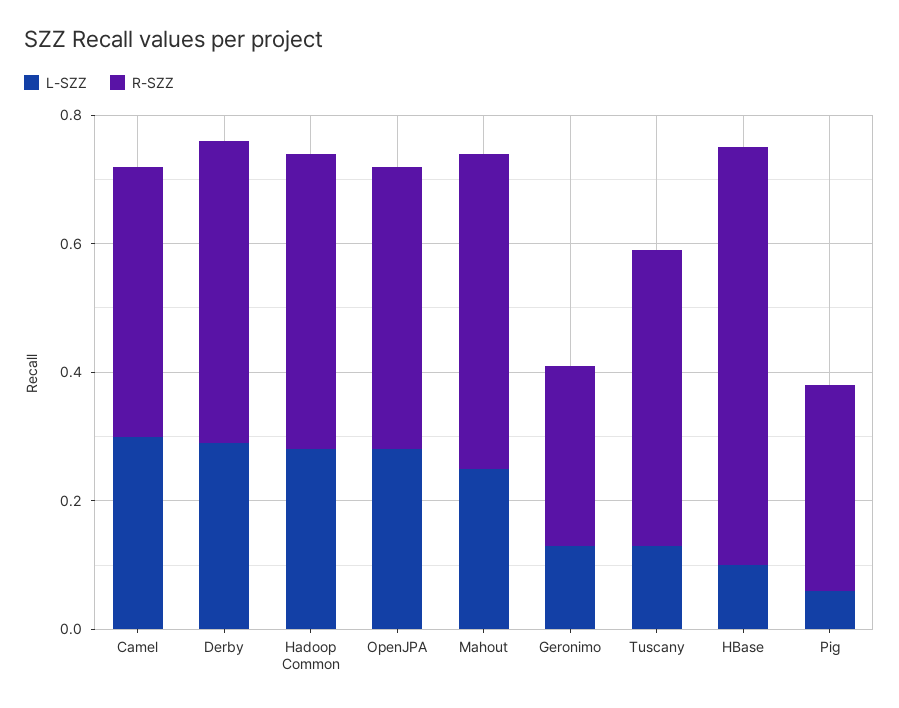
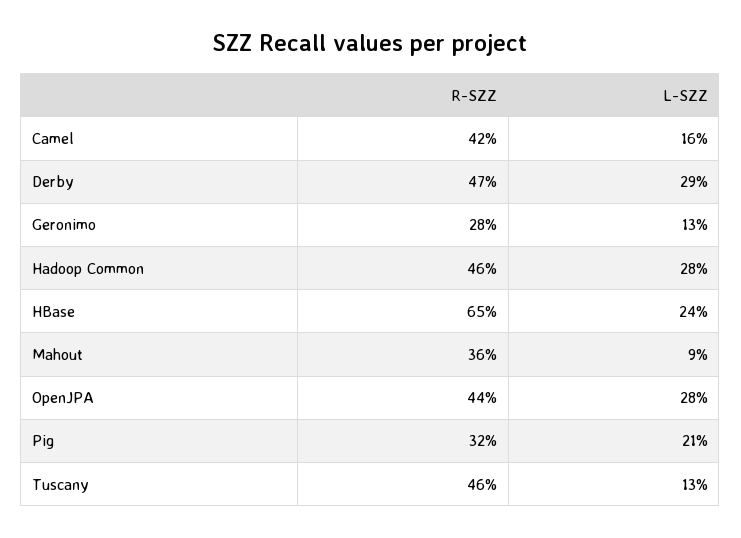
L-SZZ, Camel: 0.3 -> 0.16
L-SZZ, Mahout: 0.25 -> 0.09
R-SZZ, Mahout: 0.5 -> 0.36
L-SZZ, HBase: 0.1 -> 0.24
L-SZZ, Pig: 0.05 -> 0.21

